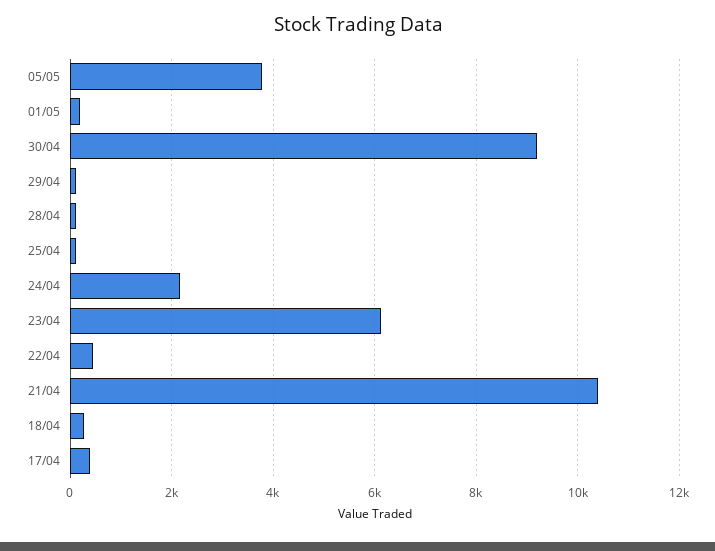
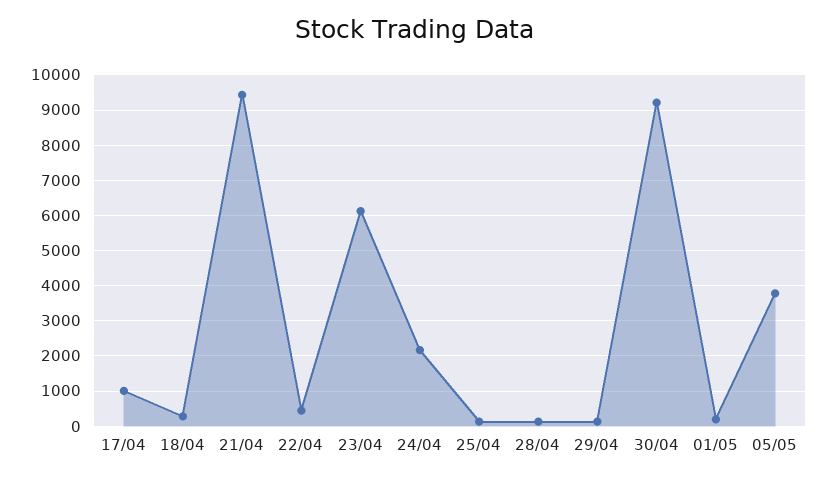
21/04: 10400 -> 9400
17/04: 400 -> 1000

